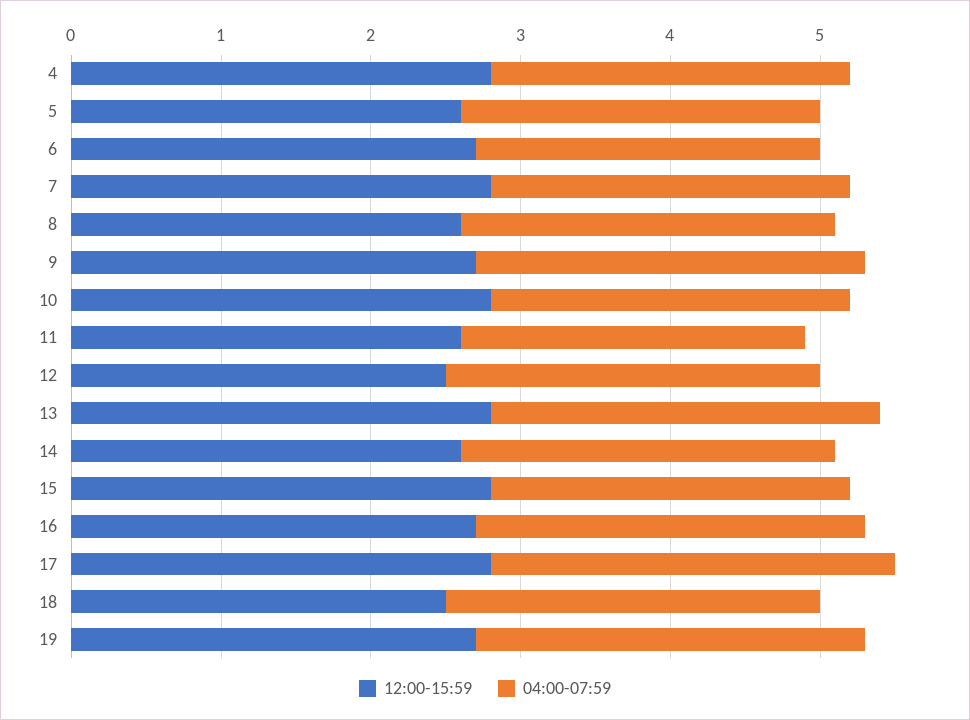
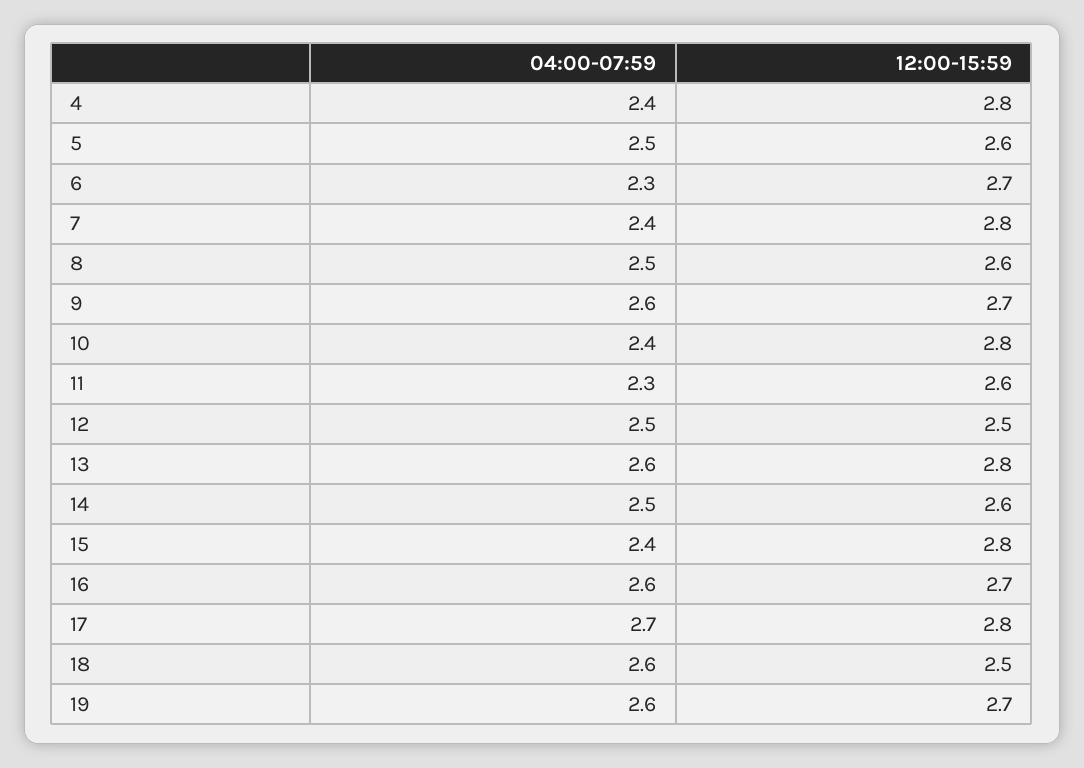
04:00-07:59, 5: 2.4 -> 2.5
04:00-07:59, 18: 2.5 -> 2.6

